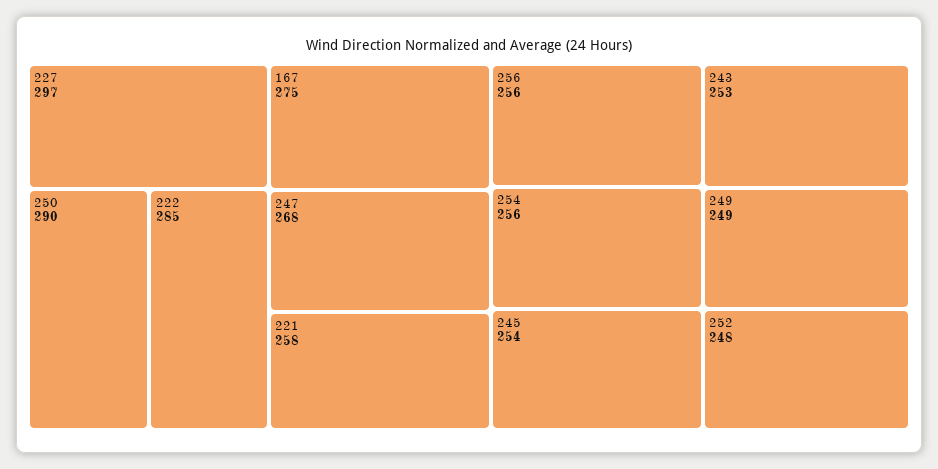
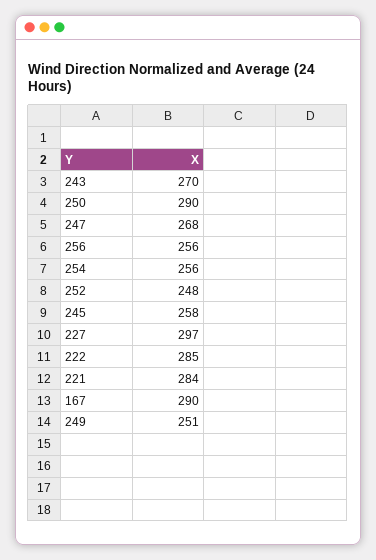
167: 275 -> 290
221: 258 -> 284
245: 254 -> 258
243: 253 -> 270
249: 249 -> 251

